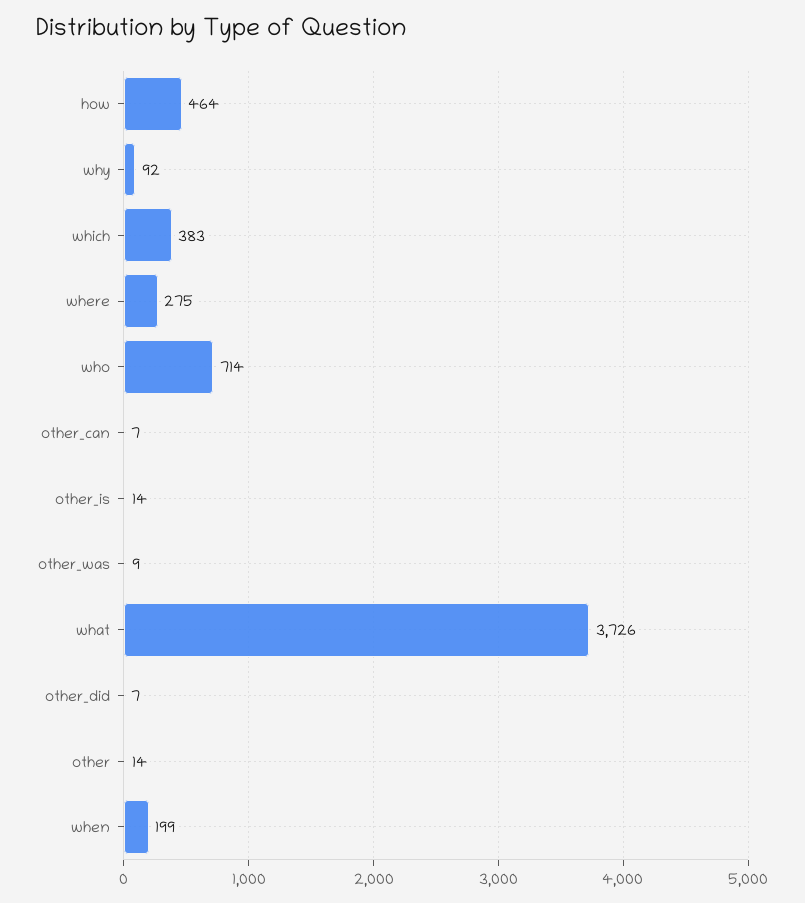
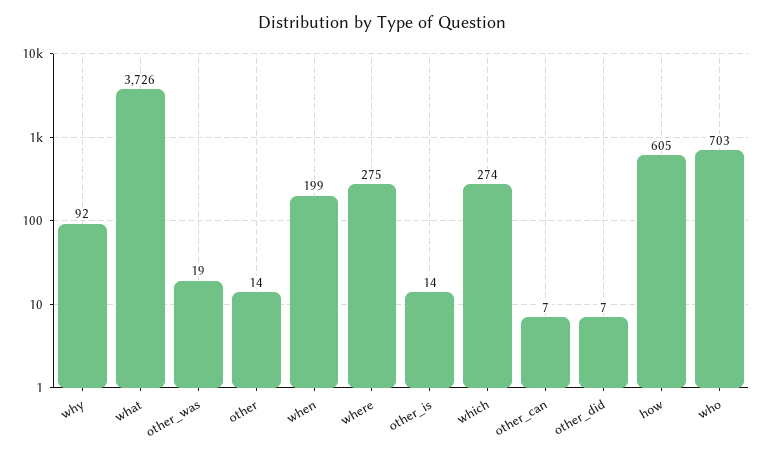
how: 464 -> 605
which: 383 -> 274
who: 714 -> 703
other_was: 9 -> 19

